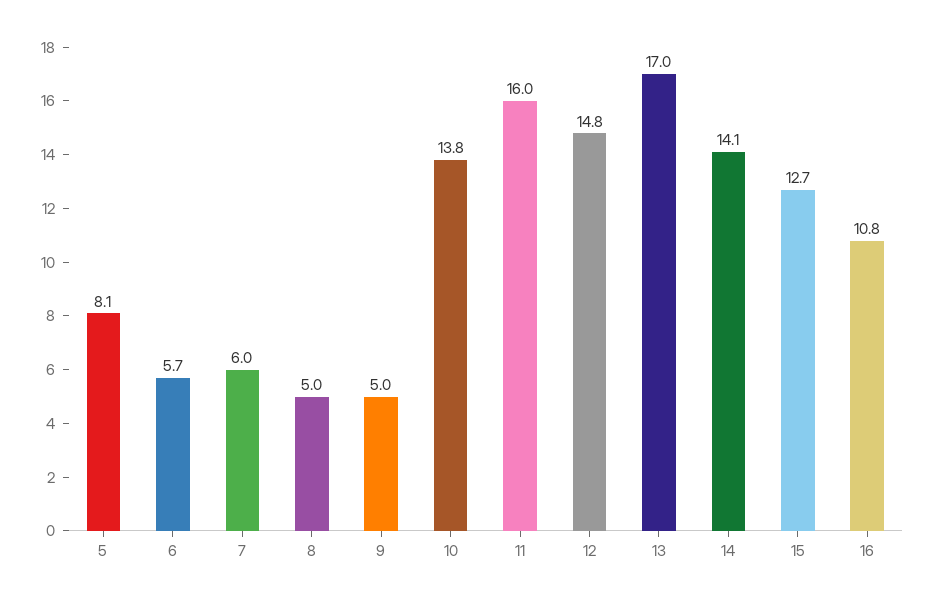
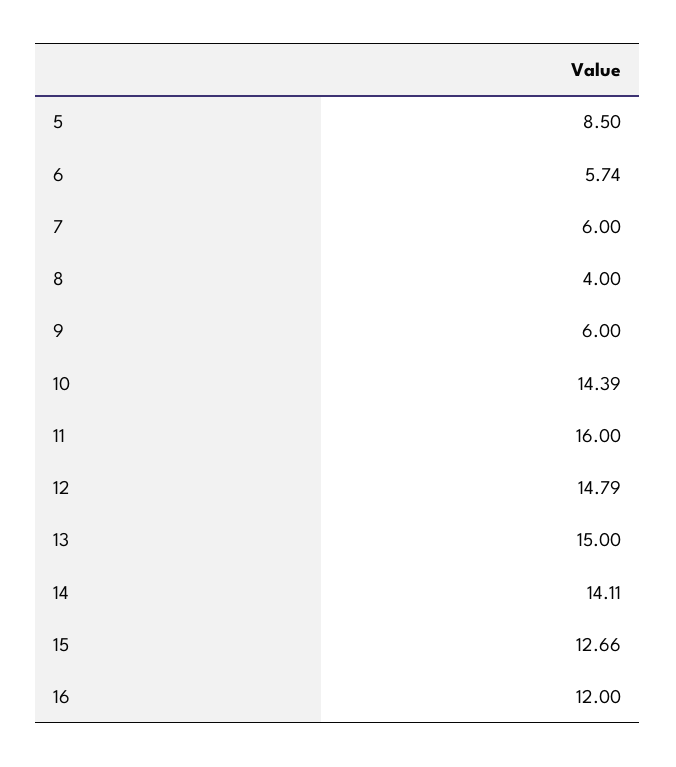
5: 8.1 -> 8.5
8: 5 -> 4
9: 5 -> 6
10: 13.8 -> 14.39
13: 17 -> 15
16: 10.8 -> 12

